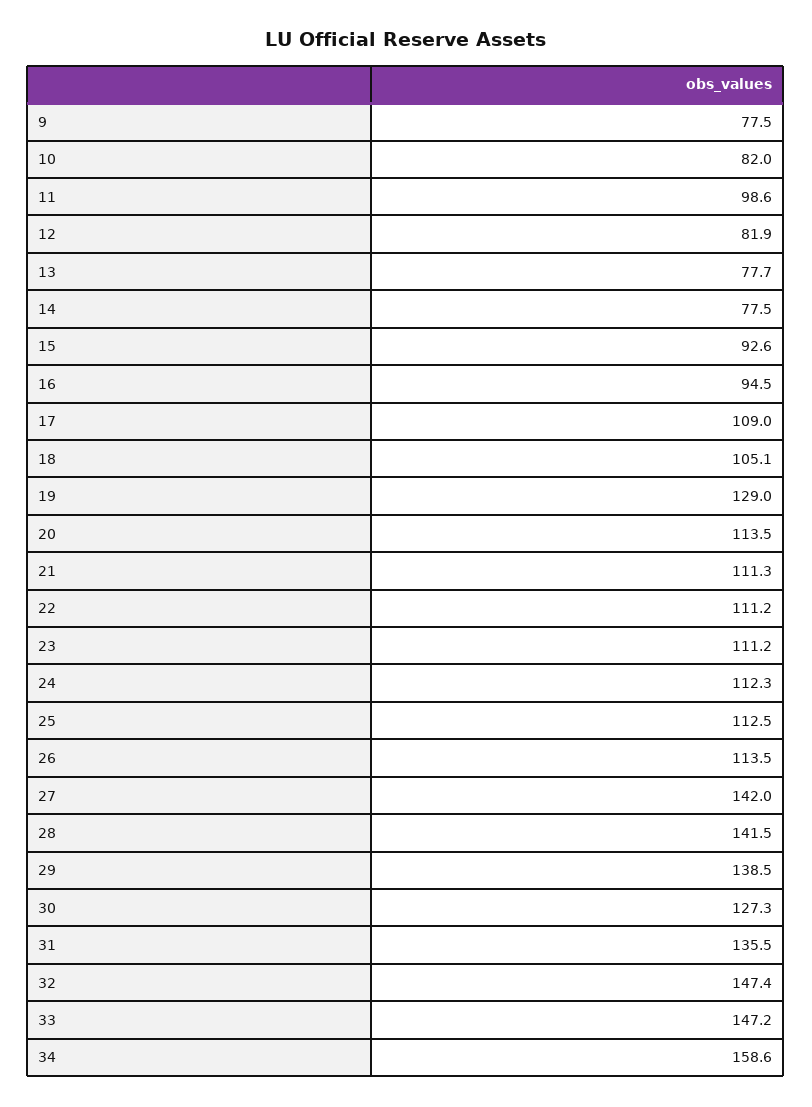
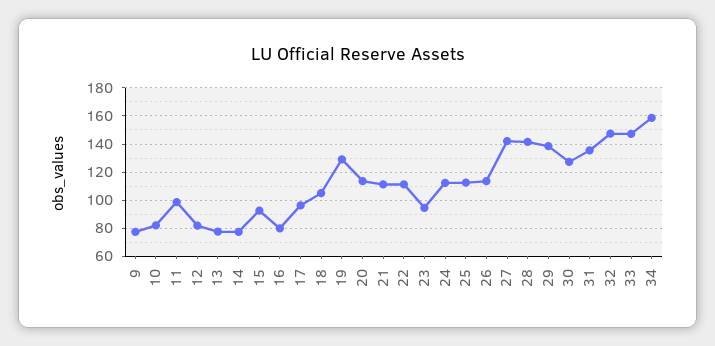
16: 94.5 -> 80
17: 109 -> 95
23: 111.2 -> 95

